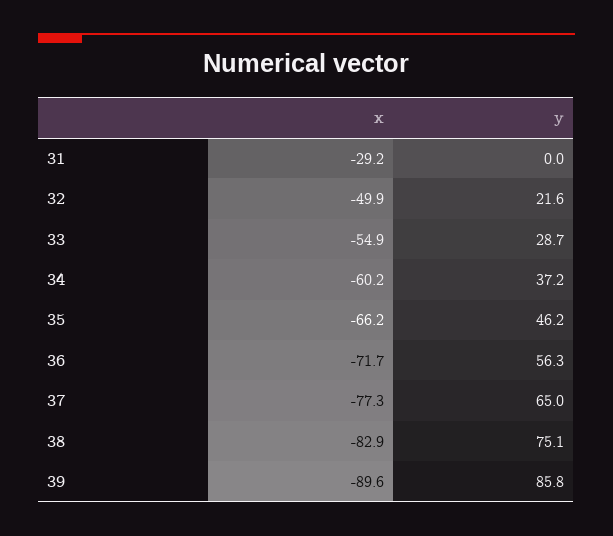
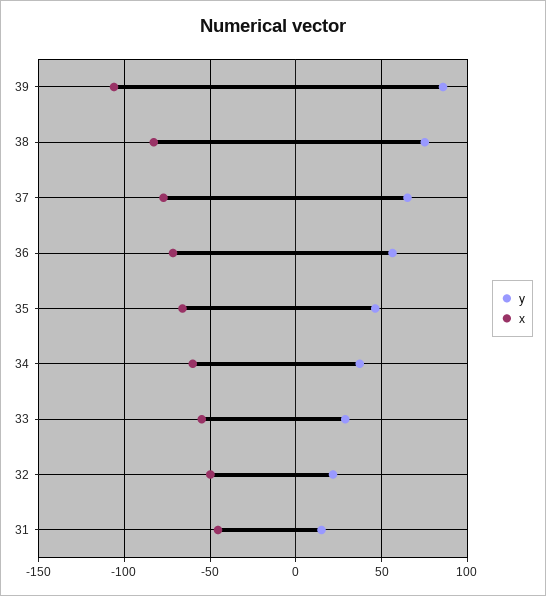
x, 31: -29.2 -> -45
y, 31: 0 -> 15
x, 39: -89.6 -> -105

